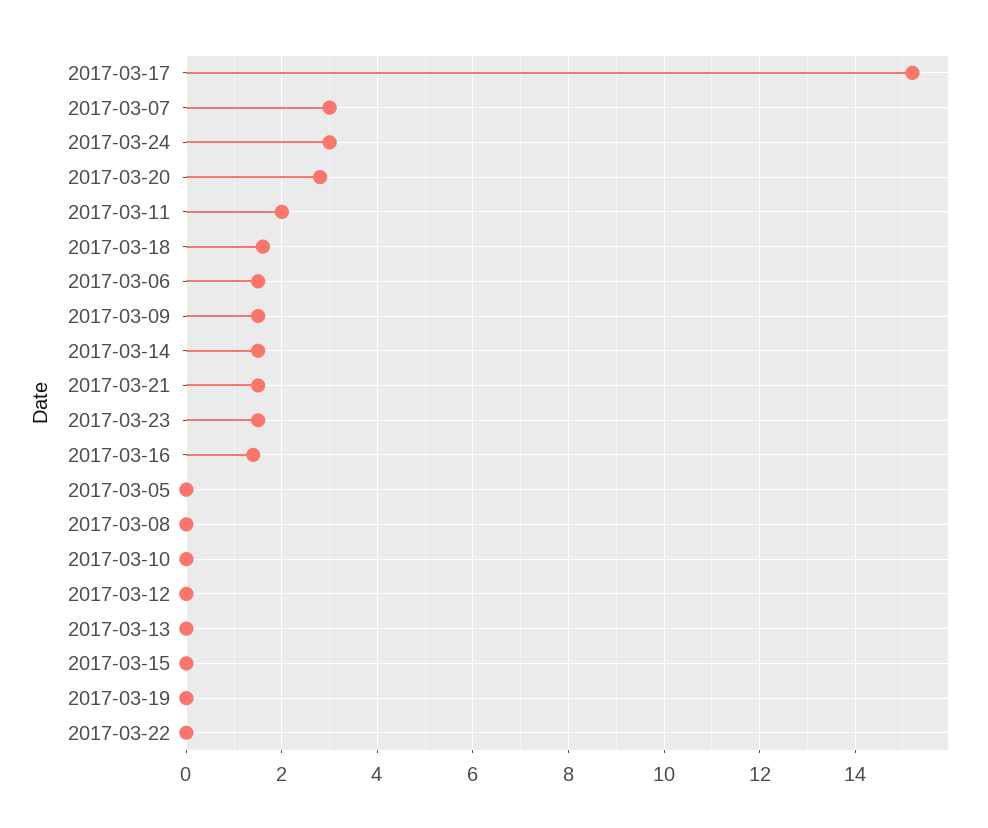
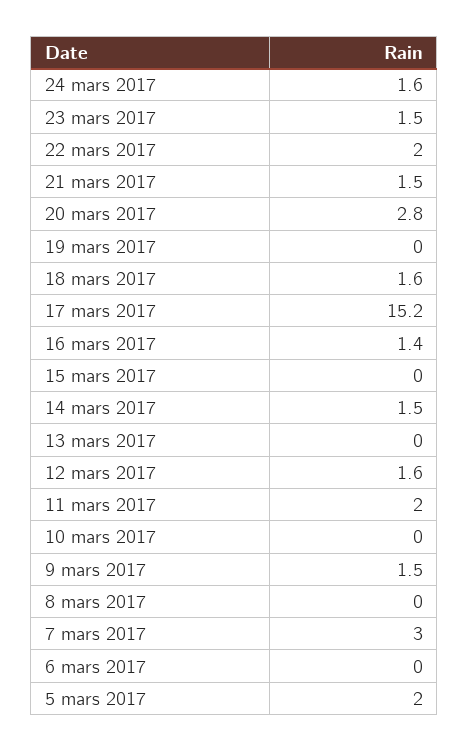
2017-03-24: 3 -> 1.6
2017-03-06: 1.5 -> 0
2017-03-05: 0 -> 2
2017-03-12: 0 -> 1.6
2017-03-22: 0 -> 2

